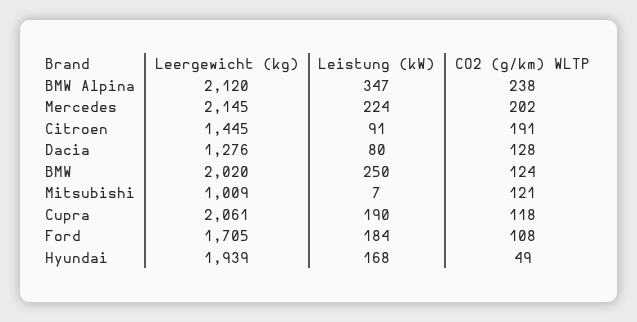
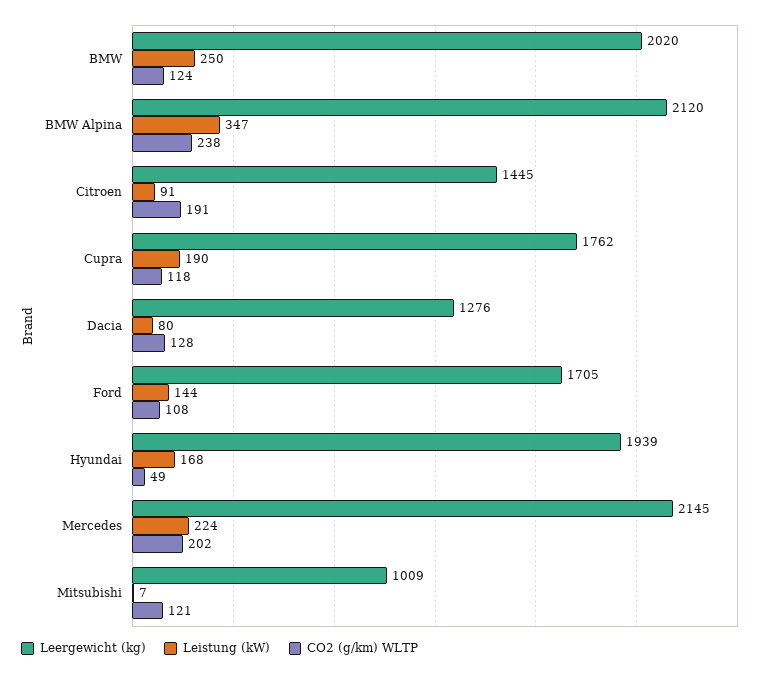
Leergewicht (kg), Cupra: 2061 -> 1762
Leistung (kW), Ford: 184 -> 144

